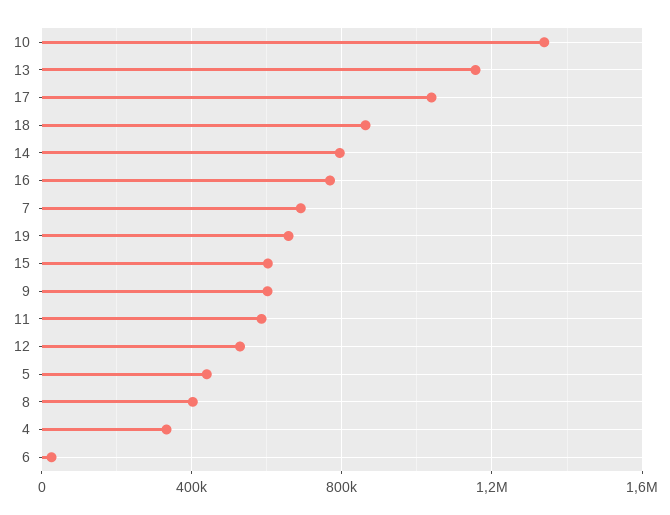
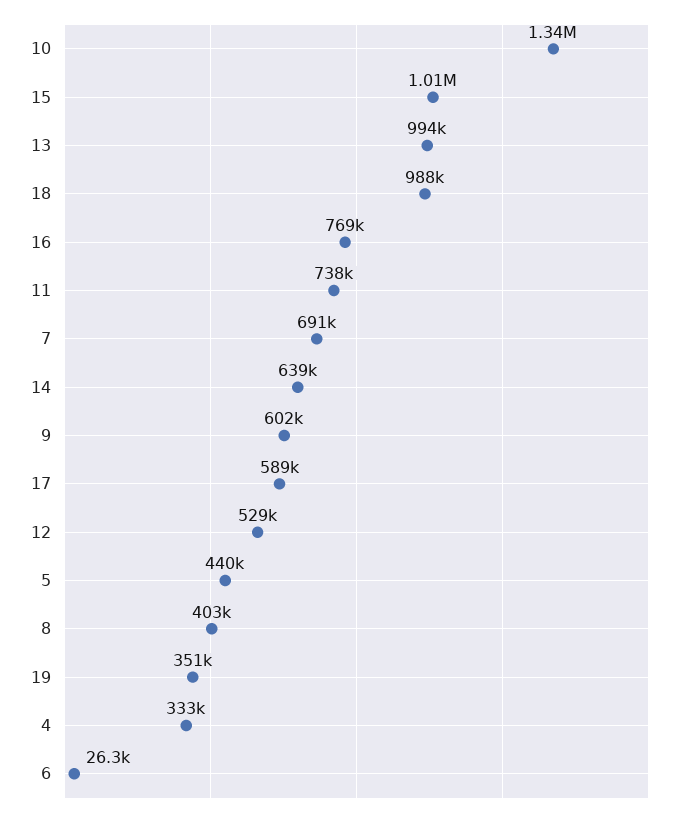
13: 1150000 -> 994000
17: 1050000 -> 589000
18: 850000 -> 988000
14: 800000 -> 639000
19: 650000 -> 351000
15: 600000 -> 1010000
11: 600000 -> 738000

